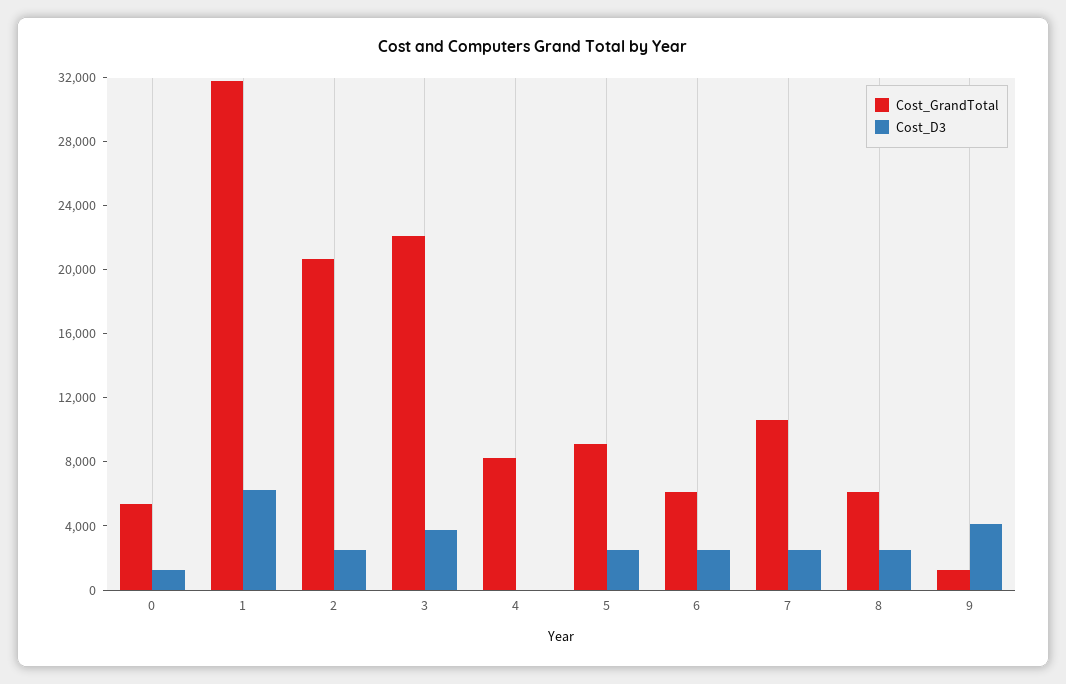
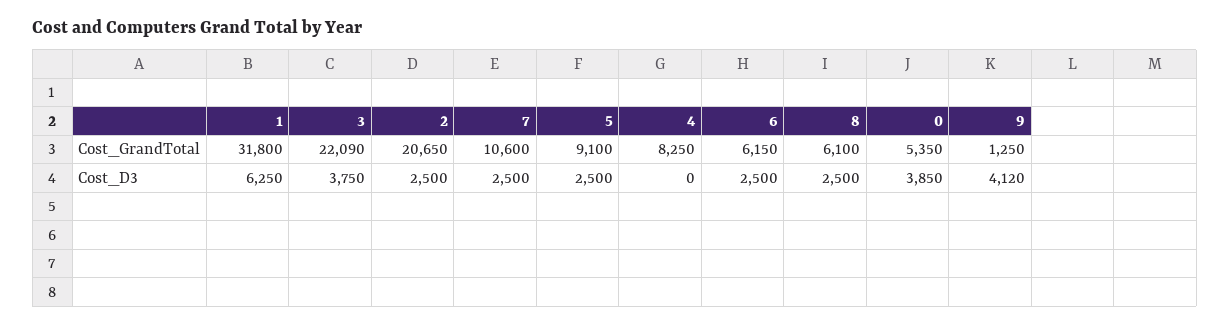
Cost_D3, 0: 1000 -> 3850

